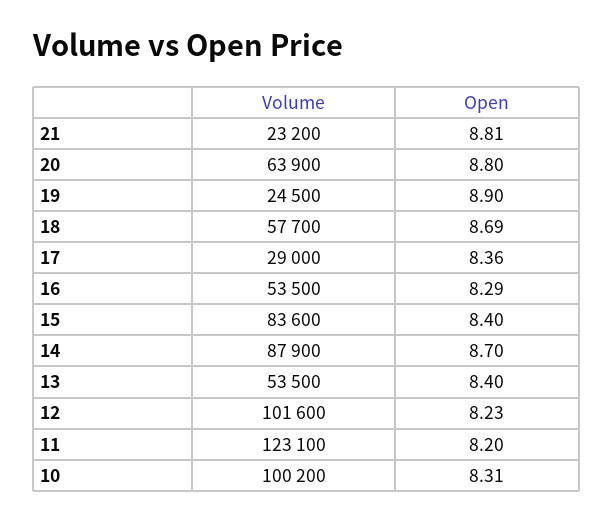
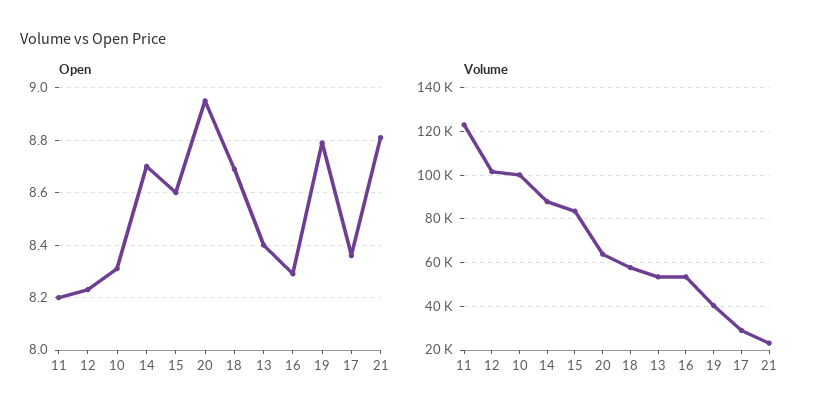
Open, 20: 8.8 -> 8.95
Volume, 19: 24500 -> 40000
Open, 19: 8.9 -> 8.8
Open, 15: 8.4 -> 8.6

